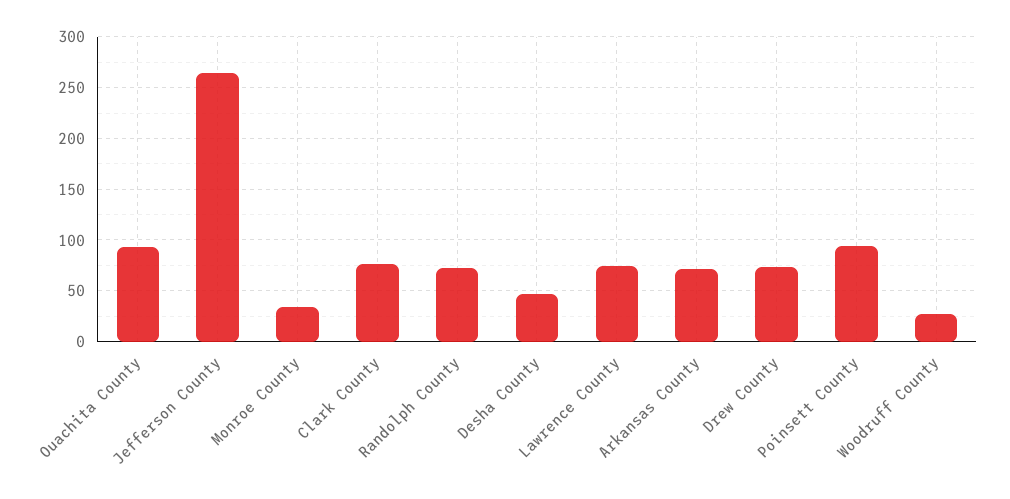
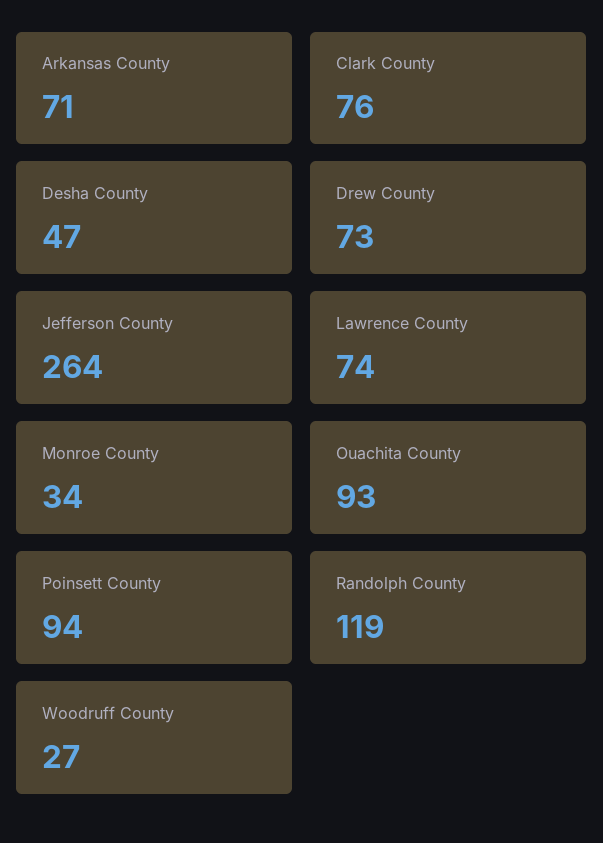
Randolph County: 70 -> 119

